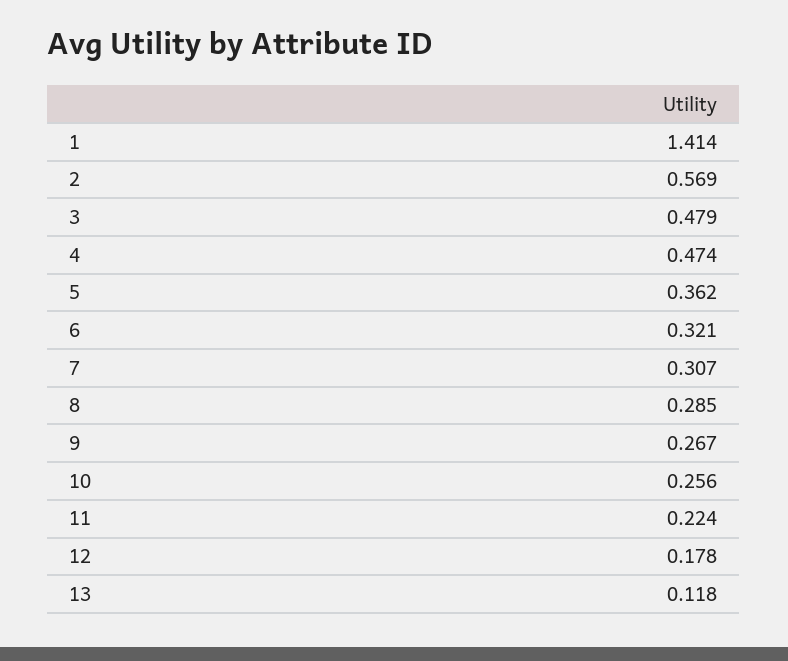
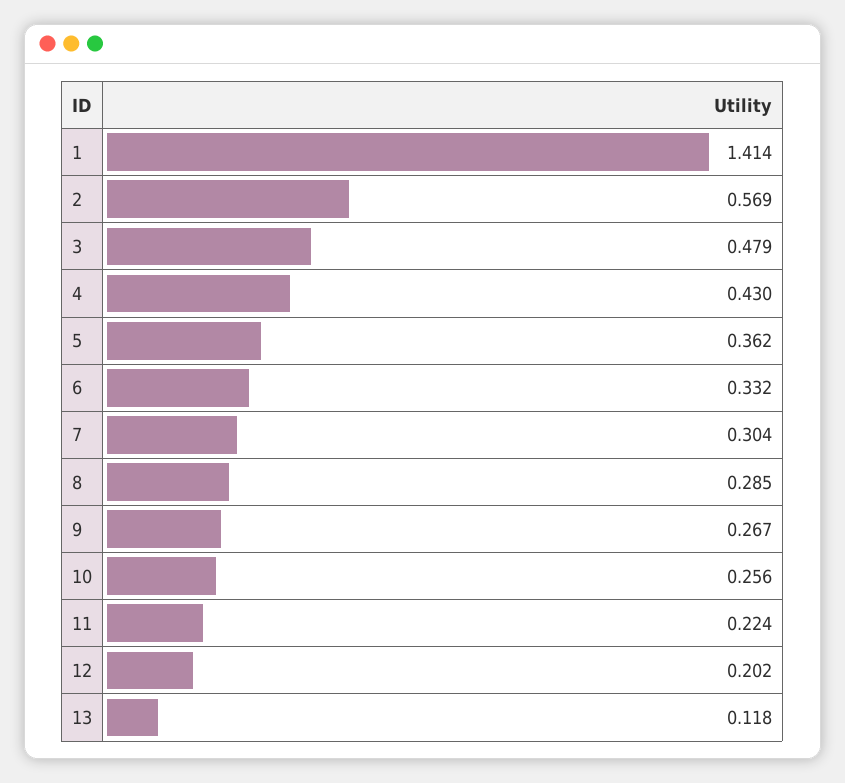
4: 0.474 -> 0.43
6: 0.321 -> 0.332
7: 0.307 -> 0.304
12: 0.178 -> 0.202

